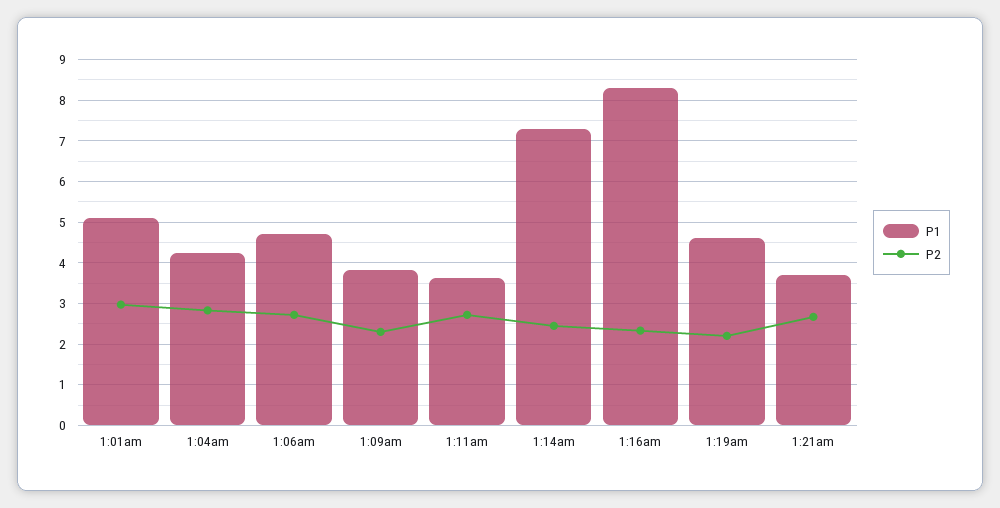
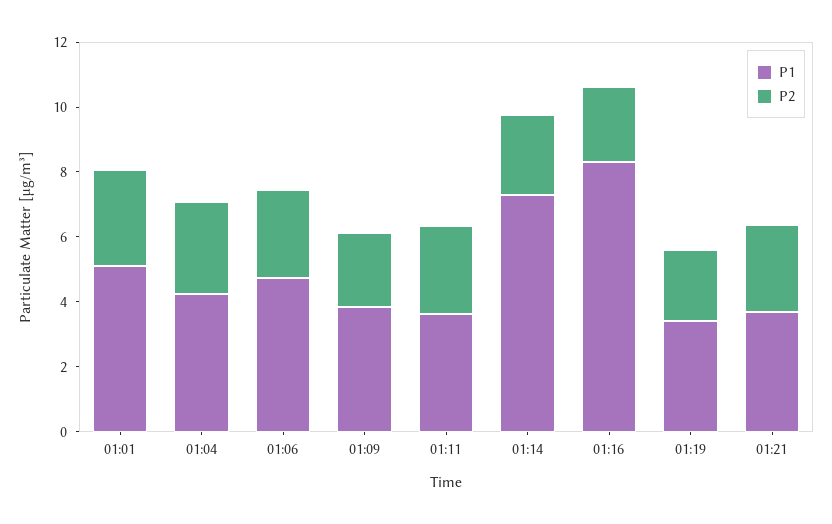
P1, 1:19am: 4.6 -> 3.5

